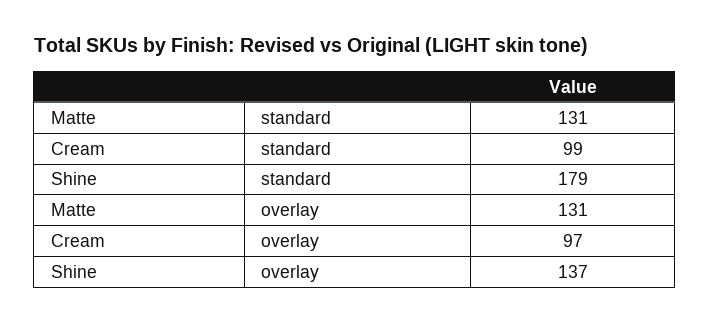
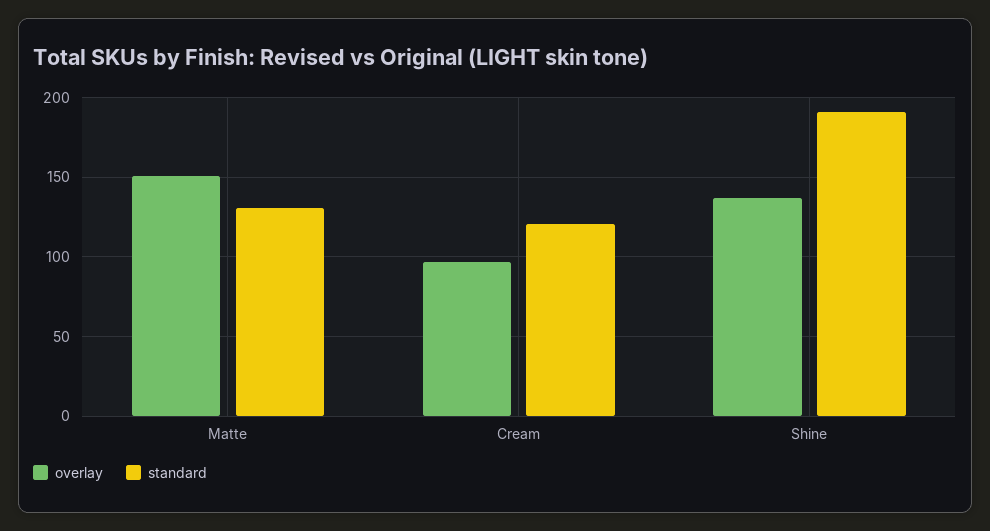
standard, Cream: 99 -> 120
standard, Shine: 179 -> 190
overlay, Matte: 131 -> 150

